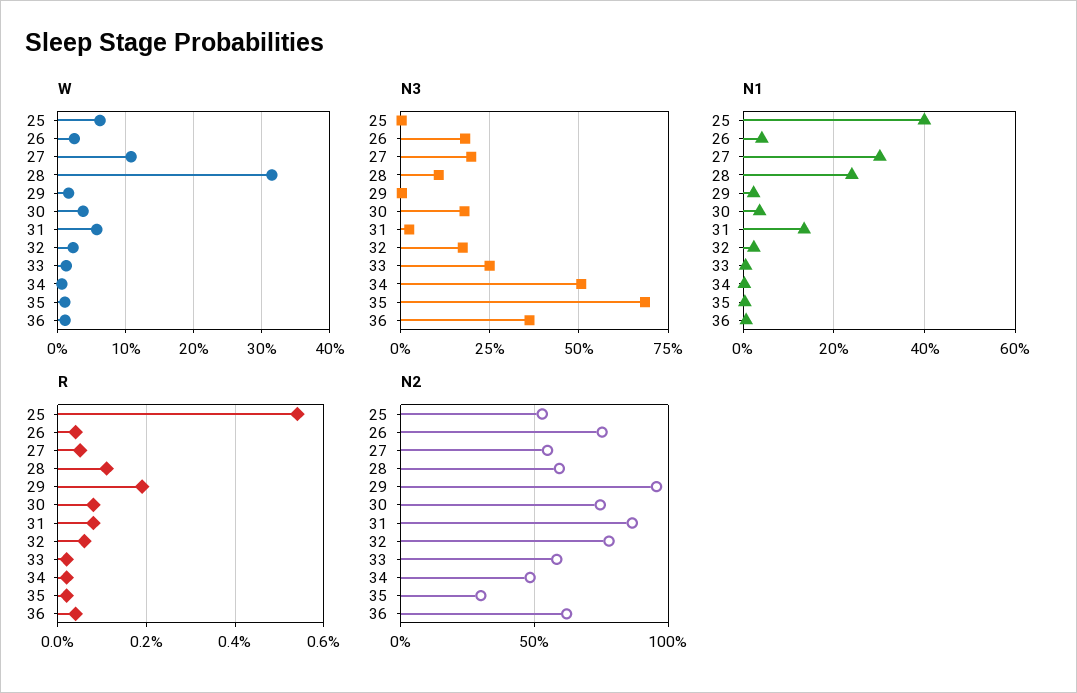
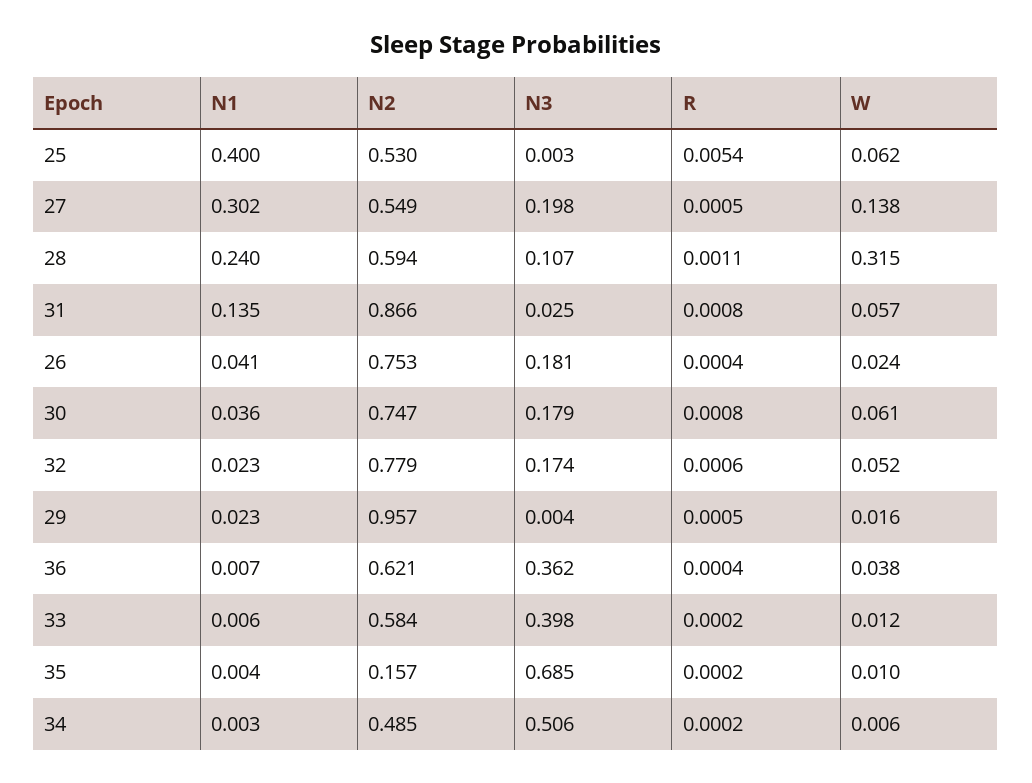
W, 27: 0.11 -> 0.138
W, 30: 0.04 -> 0.061
W, 32: 0.02 -> 0.052
W, 36: 0.01 -> 0.038
N3, 33: 0.25 -> 0.398
R, 29: 0.002 -> 0.0005
N2, 35: 0.3 -> 0.157

